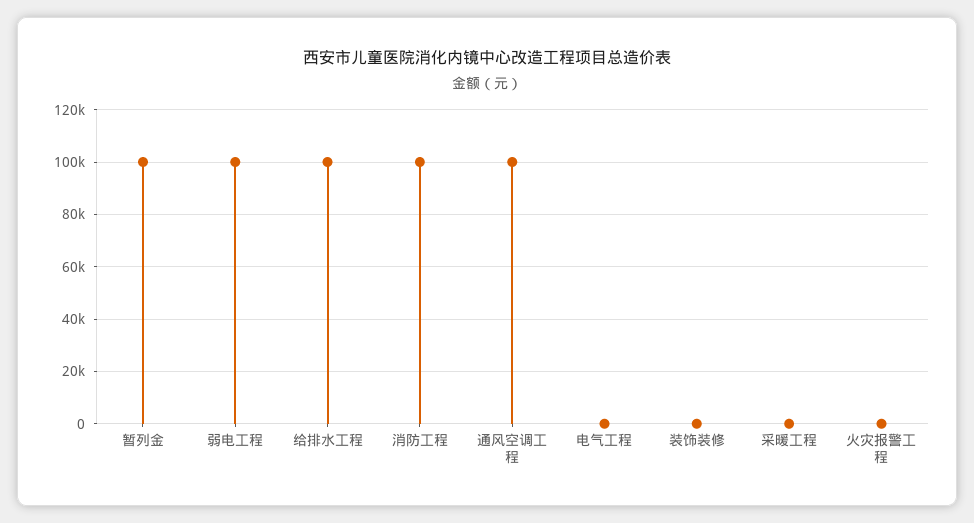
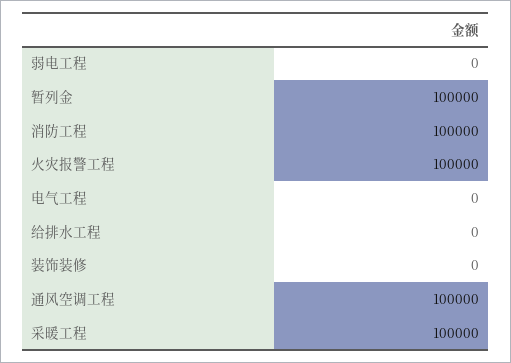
弱电工程: 100000 -> 0
给排水工程: 100000 -> 0
采暖工程: 0 -> 100000
火灾报警工程: 0 -> 100000

